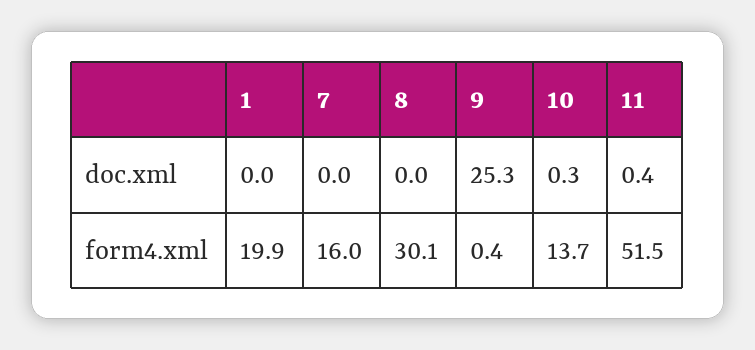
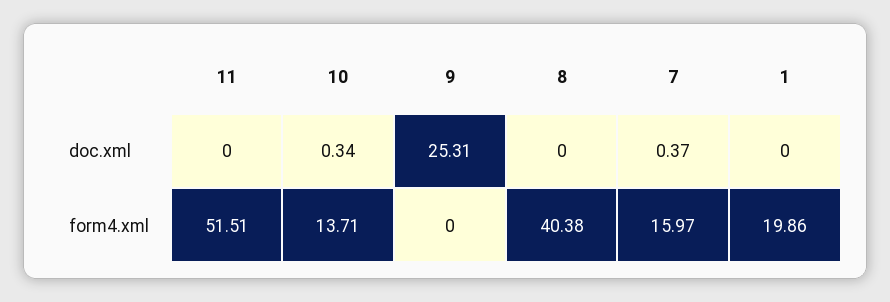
7, doc.xml: 0 -> 0.37
11, doc.xml: 0.4 -> 0
8, form4.xml: 30.1 -> 40.38
9, form4.xml: 0.4 -> 0

